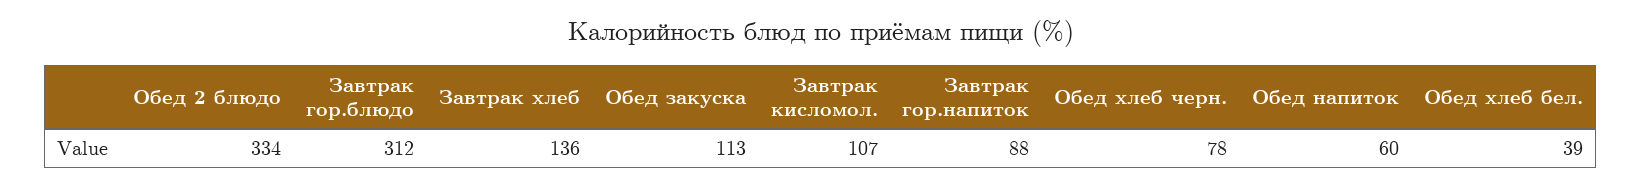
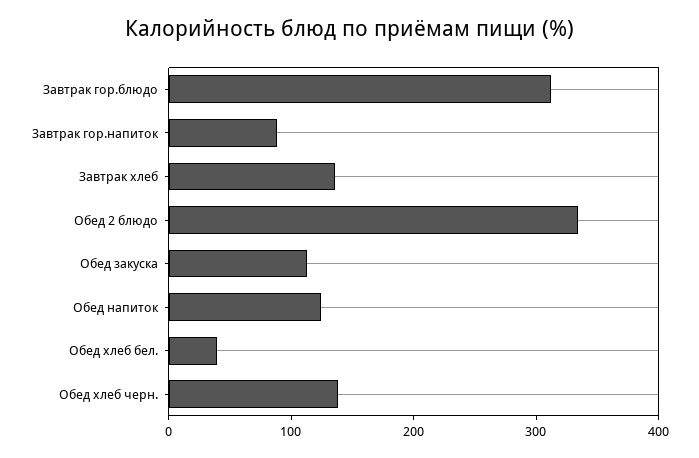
Завтрак кисломол.: 107 -> none
Обед хлеб черн.: 78 -> 140
Обед напиток: 60 -> 120

